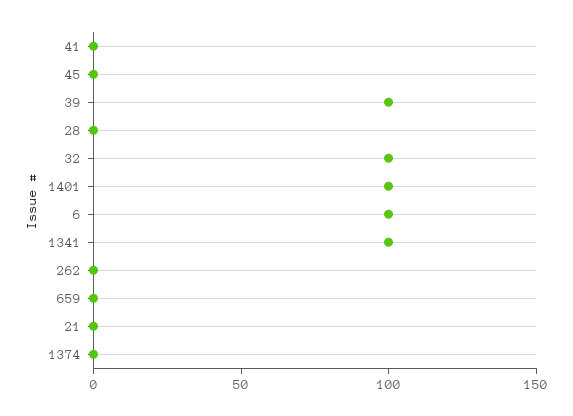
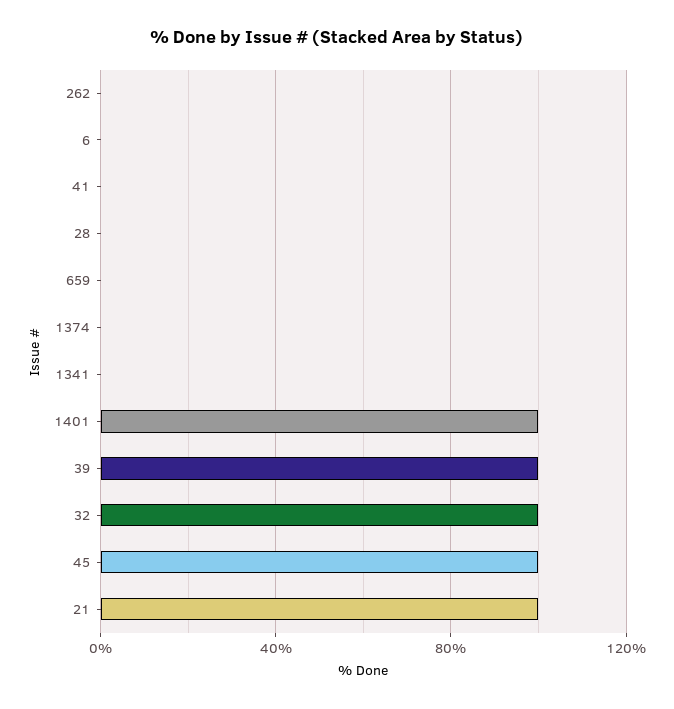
45: 0 -> 100
6: 100 -> 0
1341: 100 -> 0
21: 0 -> 100

